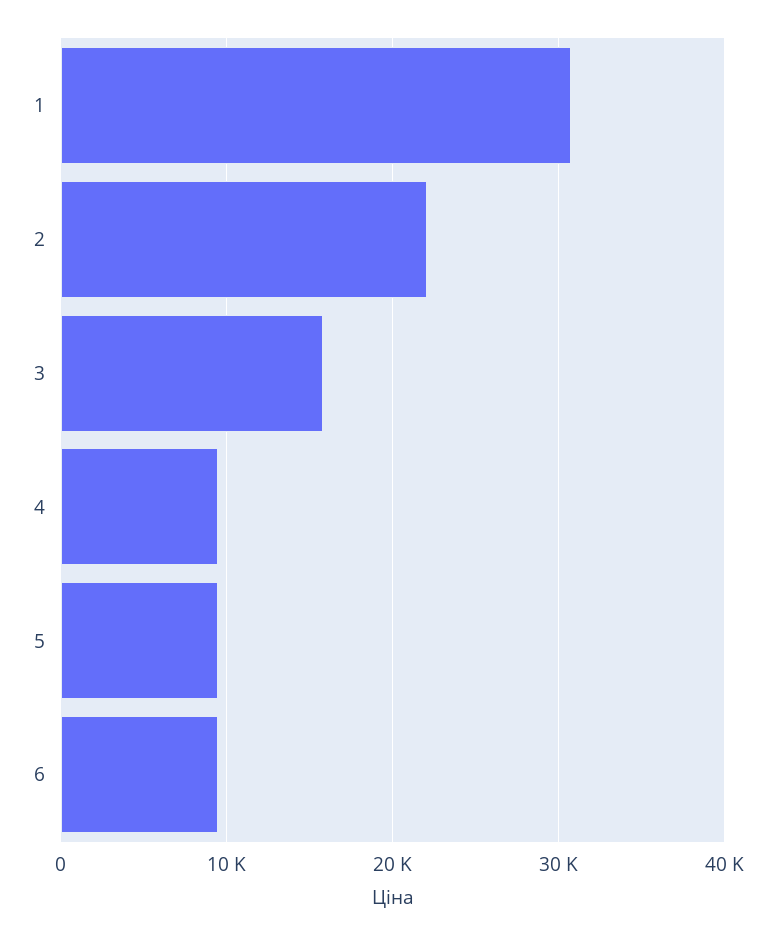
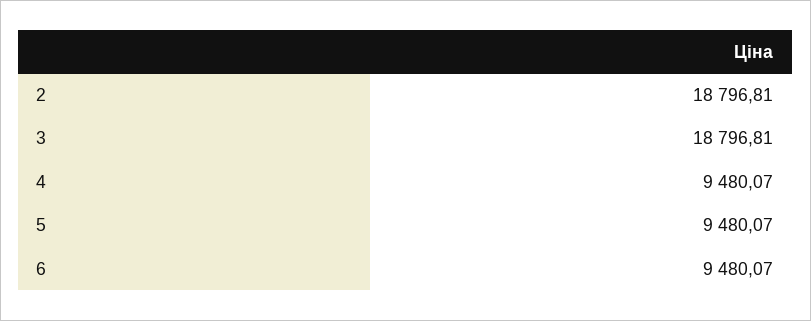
1: 31000 -> none
2: 22000 -> 18796.81
3: 16000 -> 18796.81

